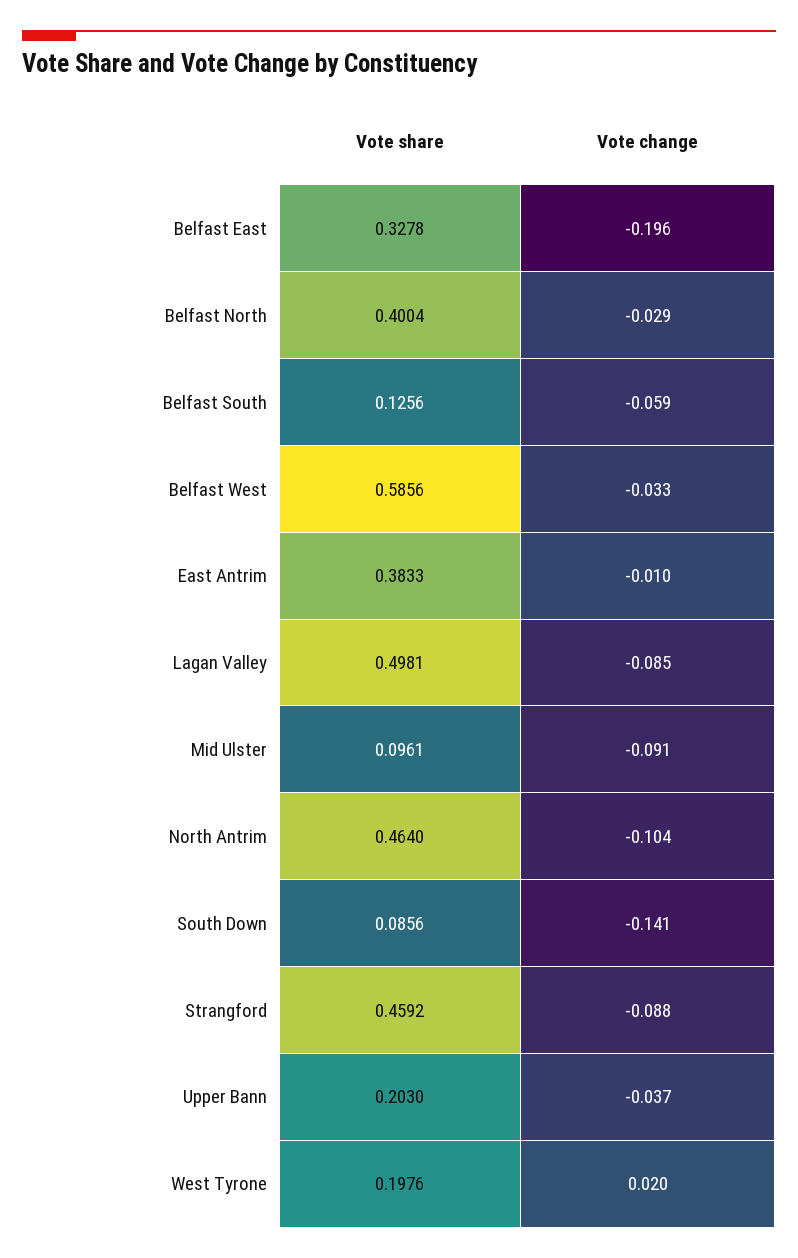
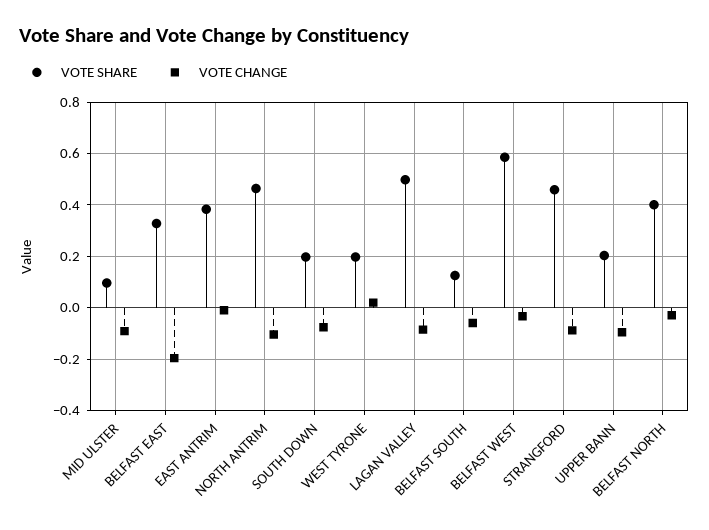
Vote share, South Down: 0.0856 -> 0.2
Vote change, South Down: -0.141 -> -0.075
Vote change, Upper Bann: -0.037 -> -0.1

